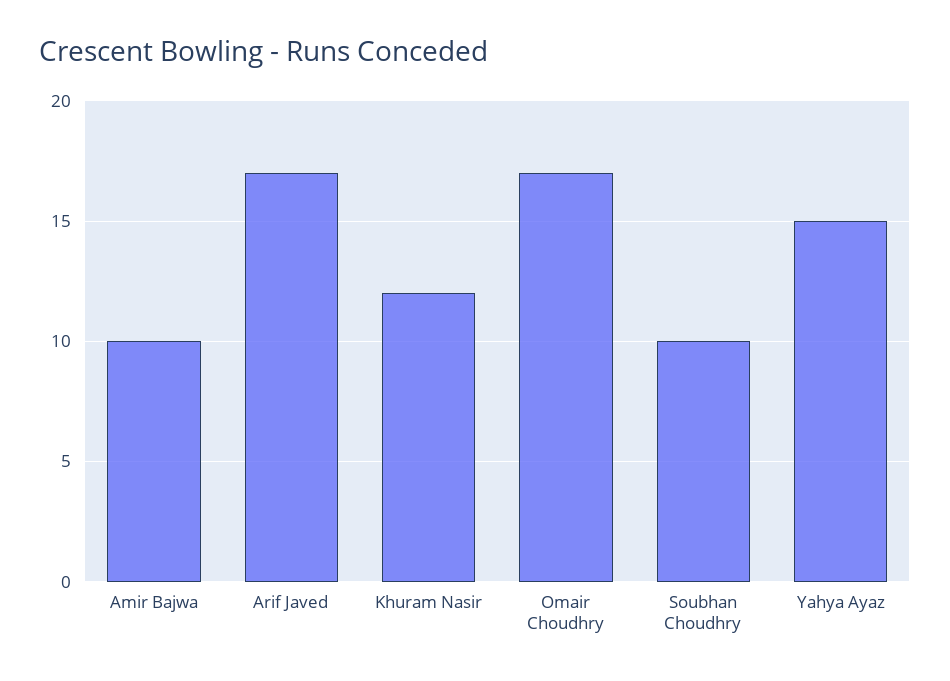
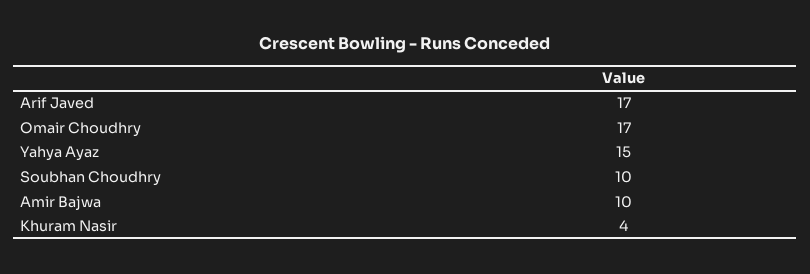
Khuram Nasir: 12 -> 4

